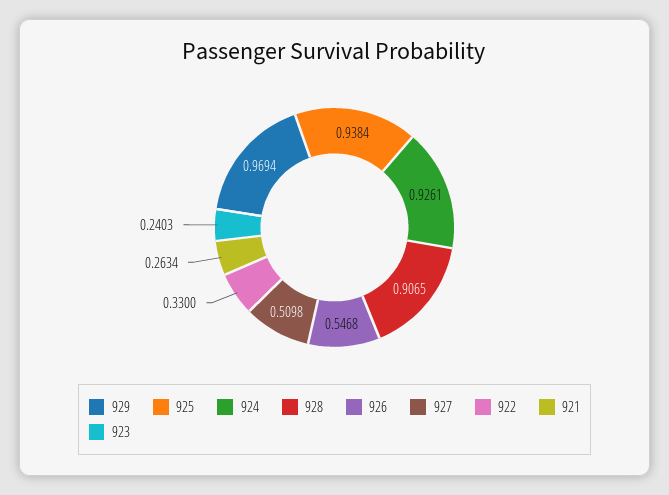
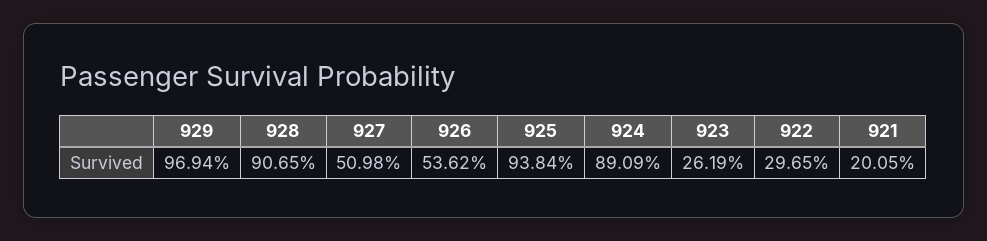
924: 0.9261 -> 0.8909
926: 0.5468 -> 0.5362
922: 0.33 -> 0.2965
921: 0.2634 -> 0.2005
923: 0.2403 -> 0.2619

